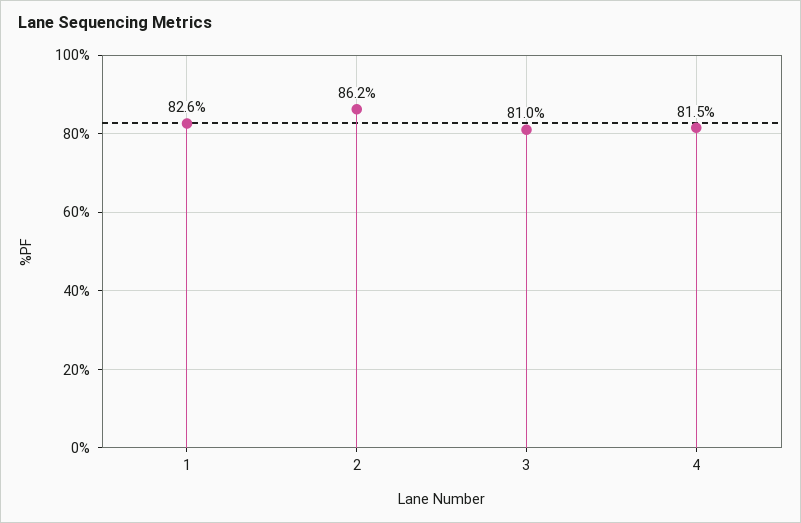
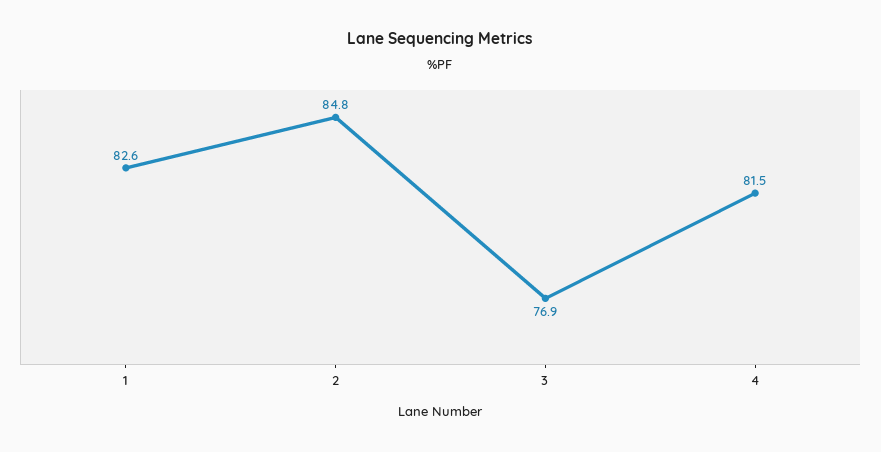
2: 86.2 -> 84.8
3: 81 -> 76.9

